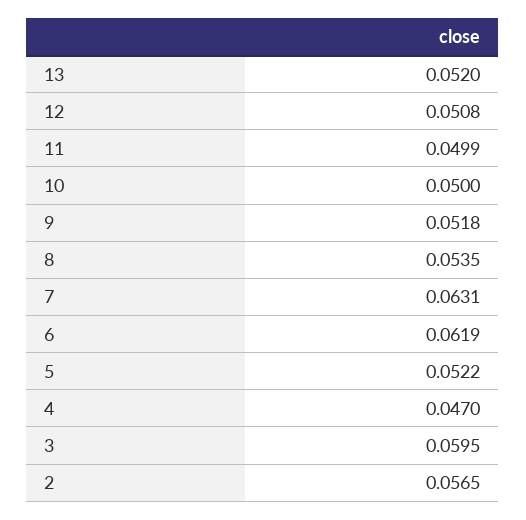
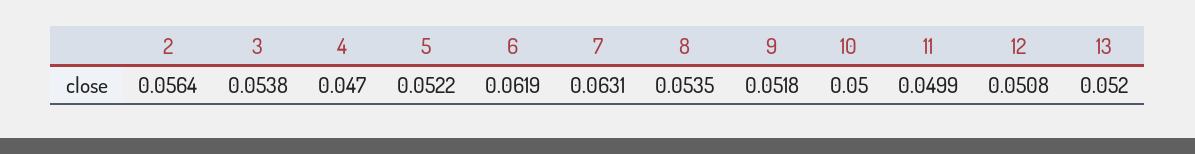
3: 0.0595 -> 0.0538
2: 0.0565 -> 0.0564

